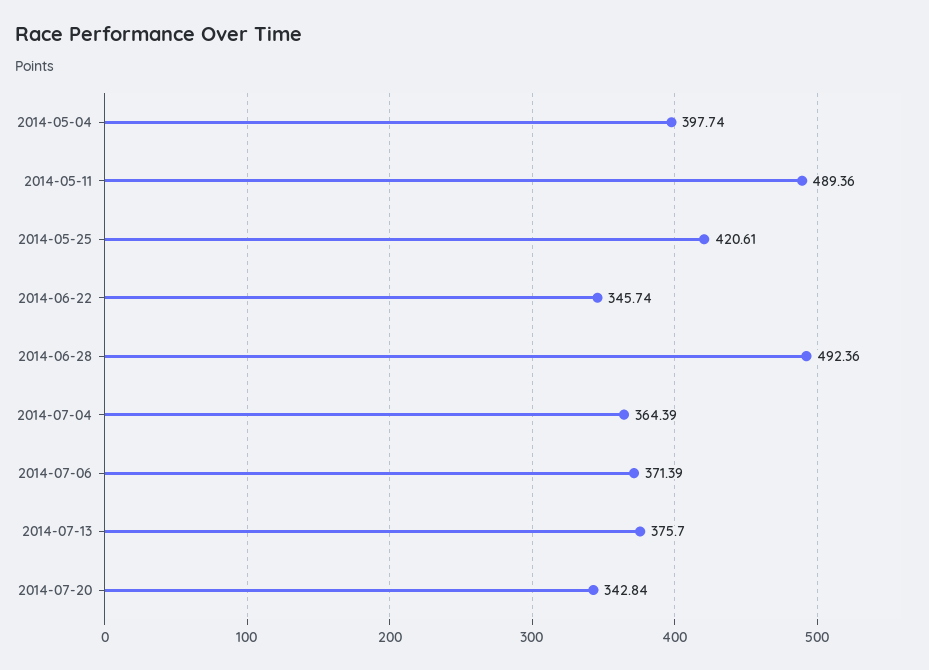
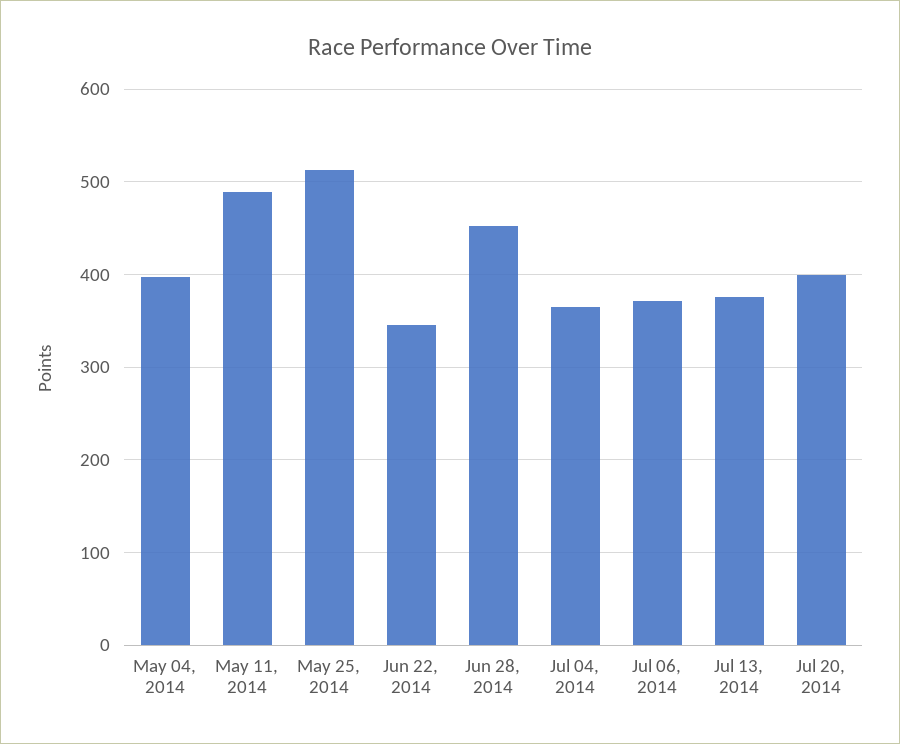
2014-05-25: 420.61 -> 510
2014-06-28: 492.36 -> 450
2014-07-20: 342.84 -> 400

